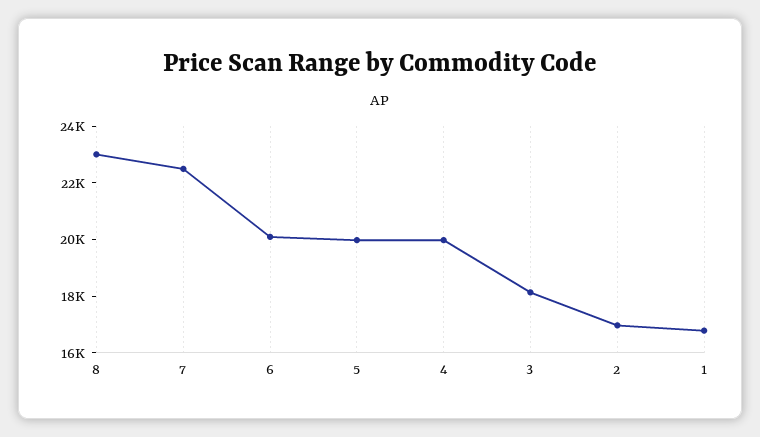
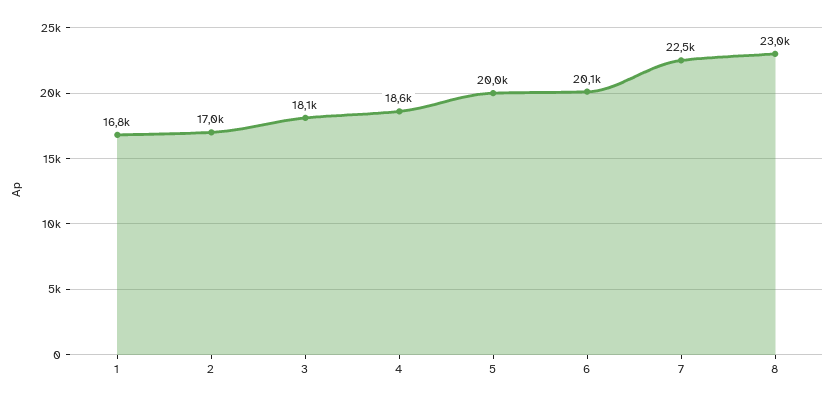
4: 20000 -> 18600

